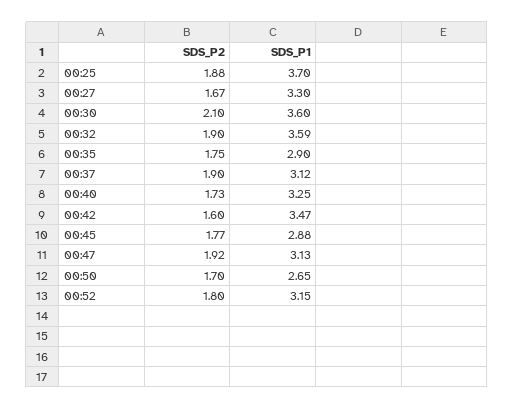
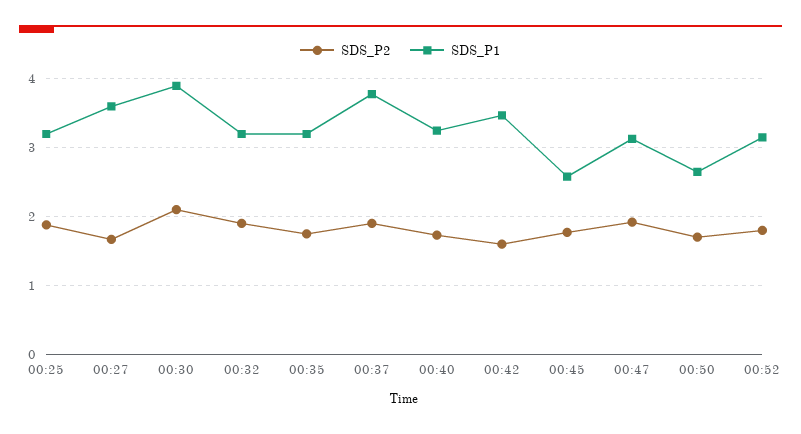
SDS_P1, 00:25: 3.7 -> 3.2
SDS_P1, 00:27: 3.3 -> 3.6
SDS_P1, 00:30: 3.6 -> 3.9
SDS_P1, 00:32: 3.59 -> 3.2
SDS_P1, 00:35: 2.9 -> 3.2
SDS_P1, 00:37: 3.12 -> 3.8
SDS_P1, 00:45: 2.88 -> 2.6

